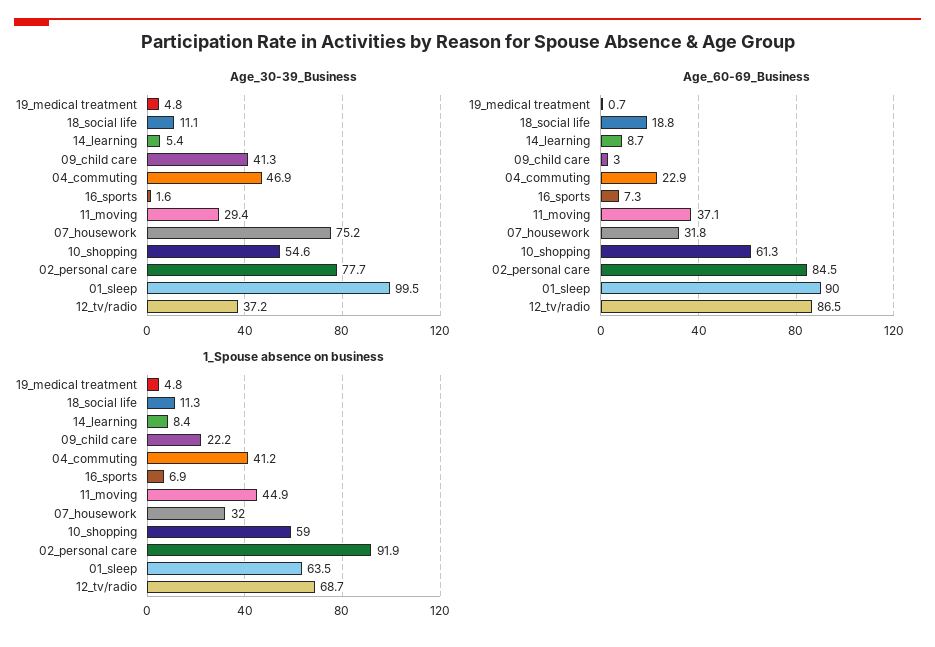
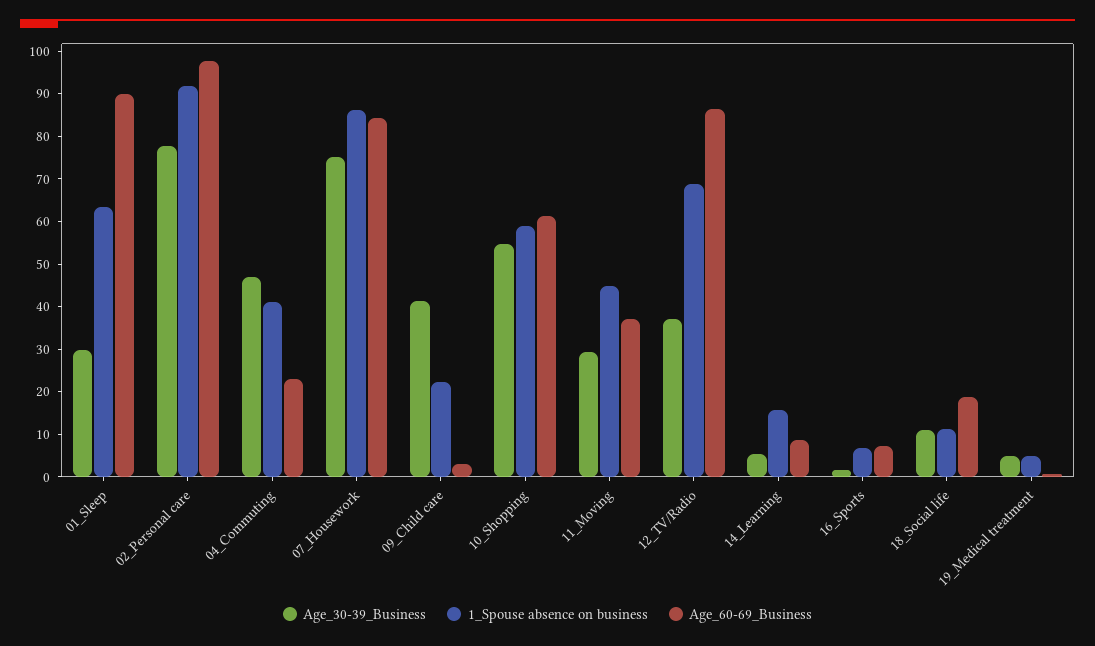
Age_30-39_Business, 01_sleep: 99.5 -> 30
Age_60-69_Business, 07_housework: 31.8 -> 84
Age_60-69_Business, 02_personal care: 84.5 -> 98
1_Spouse absence on business, 14_learning: 8.4 -> 16
1_Spouse absence on business, 07_housework: 32 -> 86

